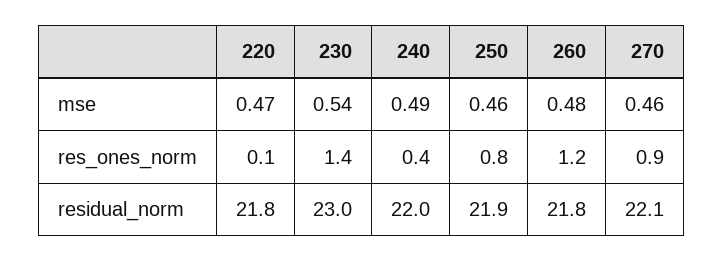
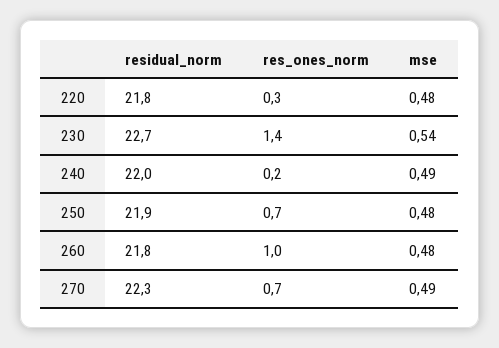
220, mse: 0.47 -> 0.48
250, mse: 0.46 -> 0.48
270, mse: 0.46 -> 0.49
220, res_ones_norm: 0.1 -> 0.3
240, res_ones_norm: 0.4 -> 0.2
250, res_ones_norm: 0.8 -> 0.7
260, res_ones_norm: 1.2 -> 1
270, res_ones_norm: 0.9 -> 0.7
230, residual_norm: 23 -> 22.7
270, residual_norm: 22.1 -> 22.3

